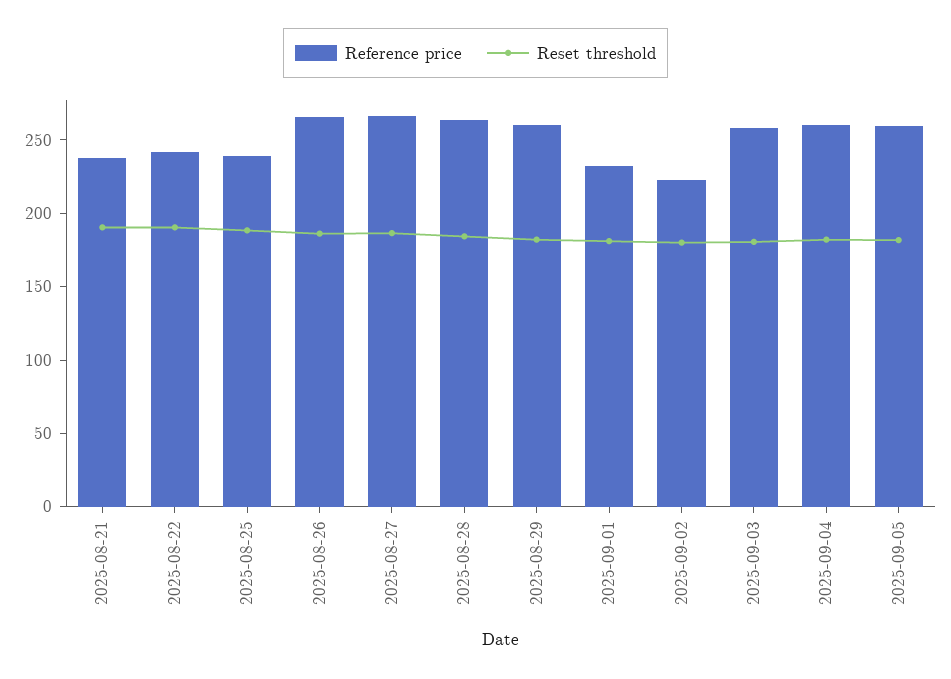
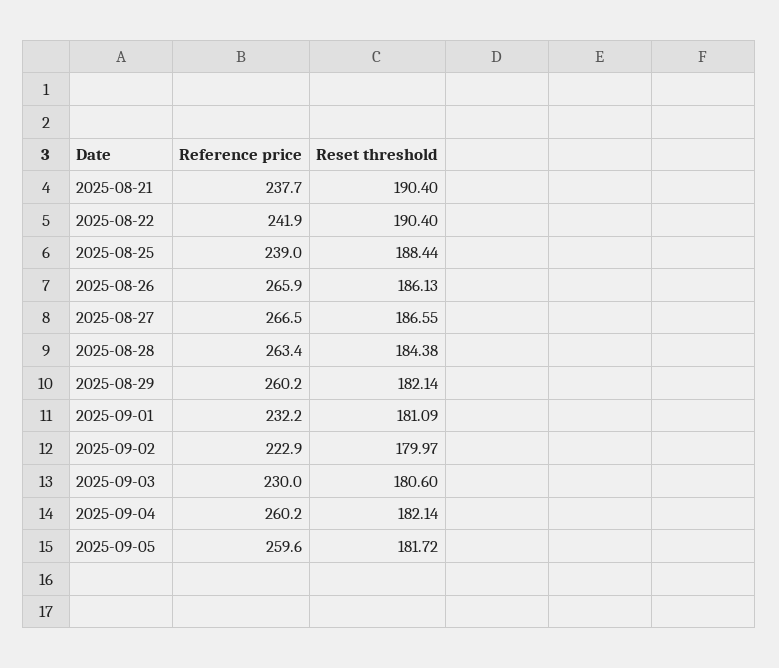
Reference price, 2025-09-03: 260 -> 230

